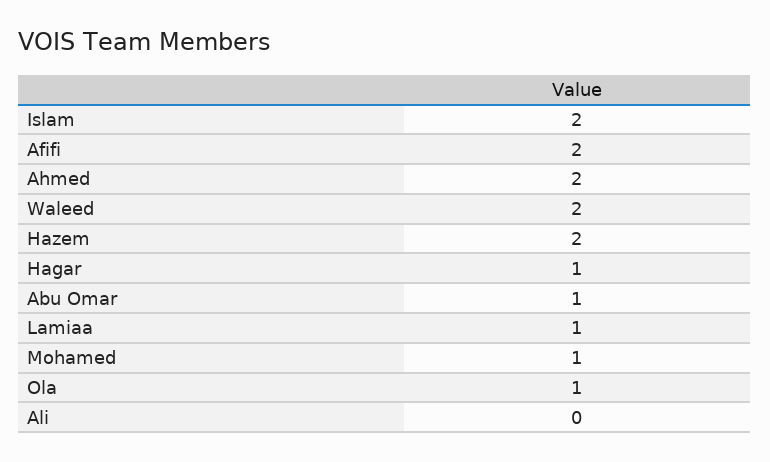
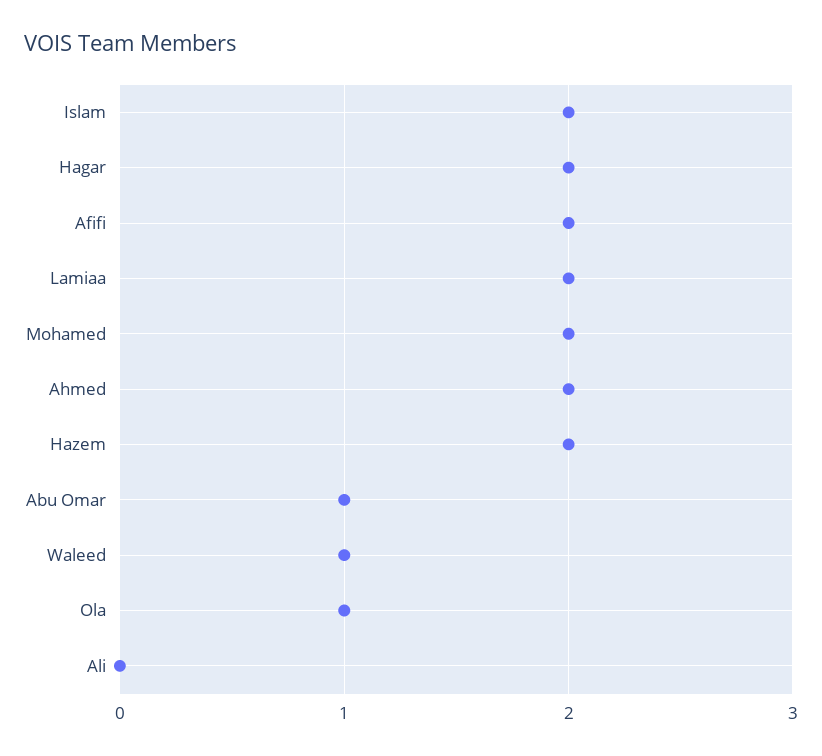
Waleed: 2 -> 1
Hagar: 1 -> 2
Lamiaa: 1 -> 2
Mohamed: 1 -> 2

